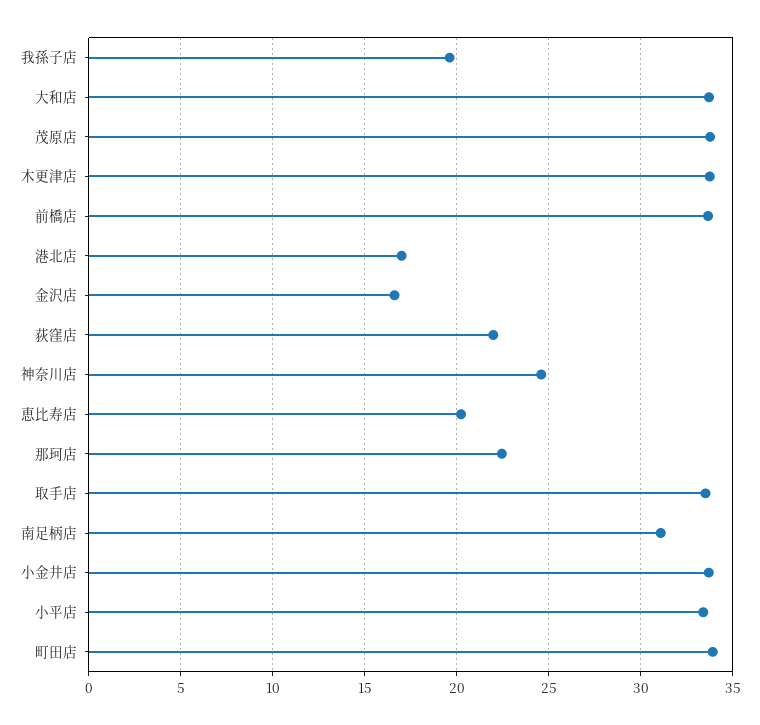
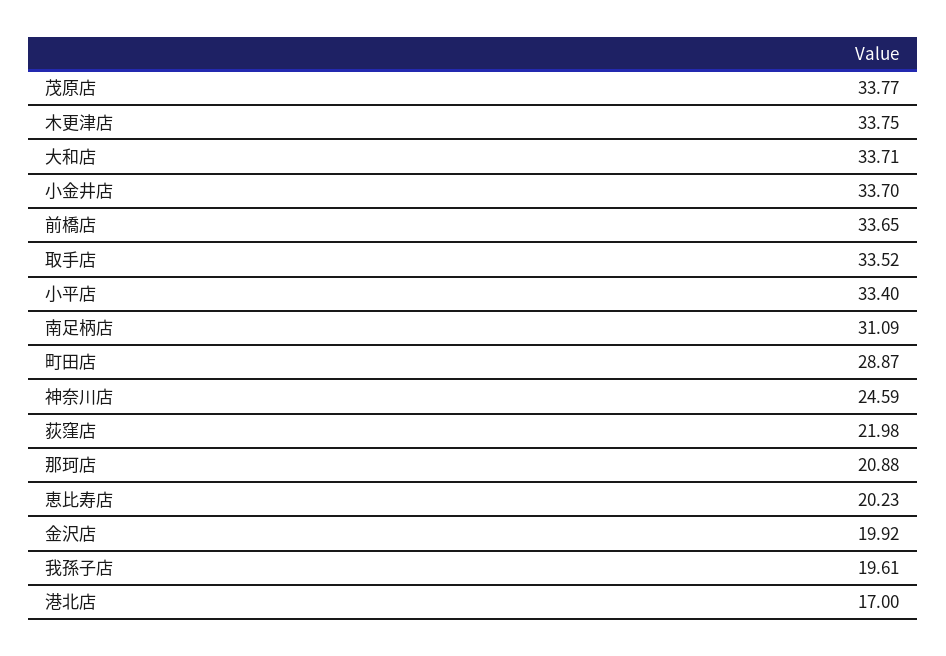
金沢店: 16.5 -> 19.92
那珂店: 22.5 -> 20.88
町田店: 34 -> 28.87

